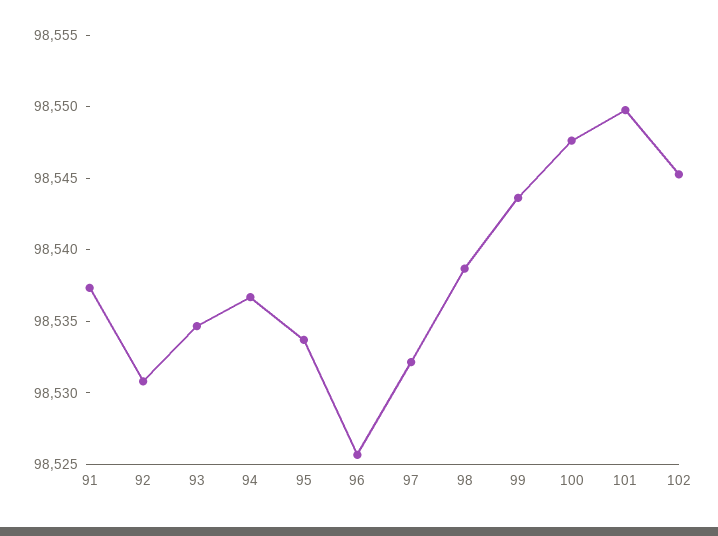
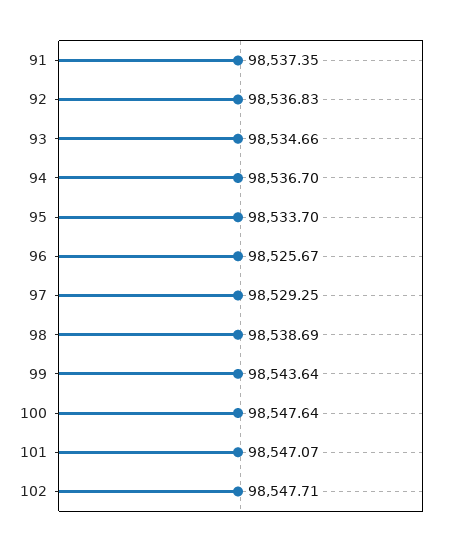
92: 98531 -> 98536.83
97: 98532 -> 98529.25
101: 98550 -> 98547.07
102: 98545 -> 98547.71

